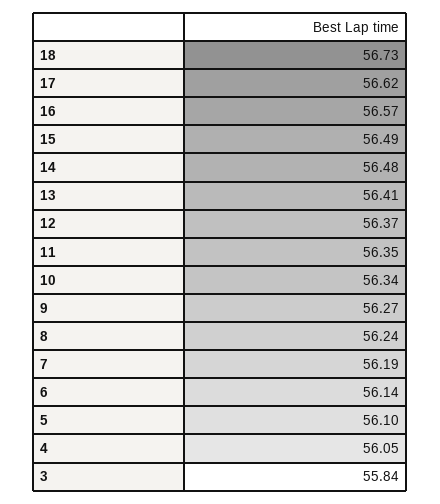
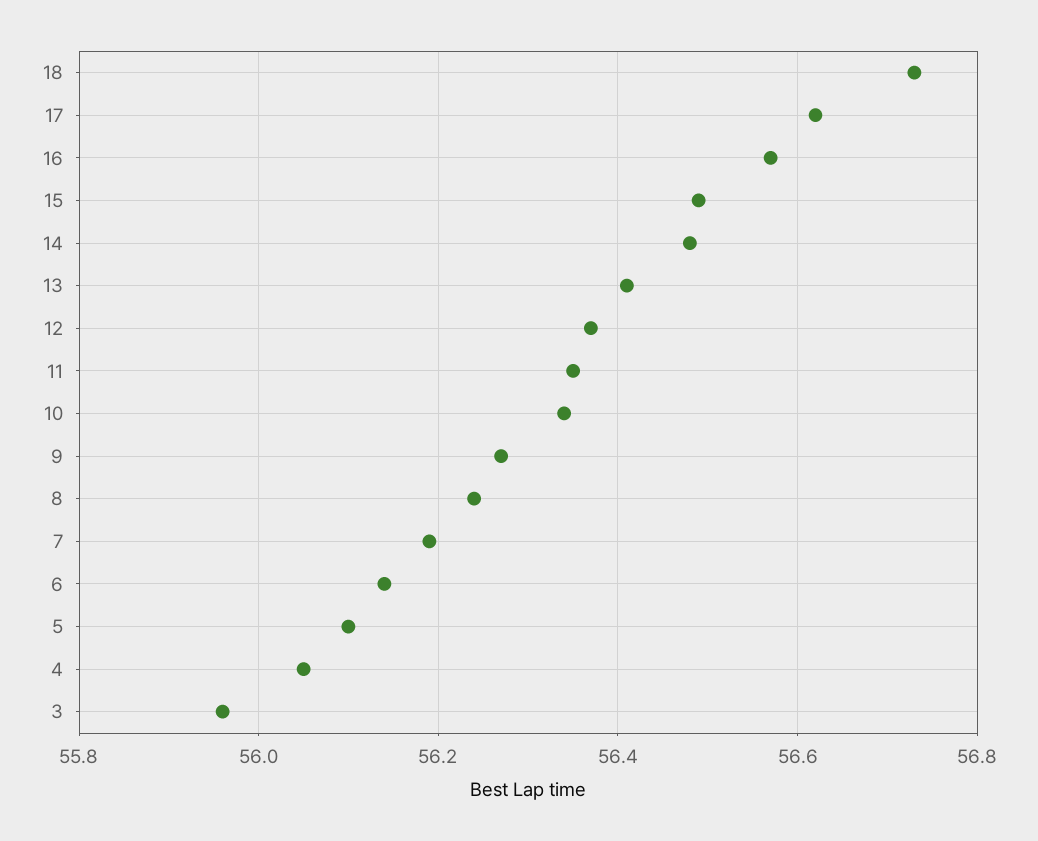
3: 55.84 -> 55.95

